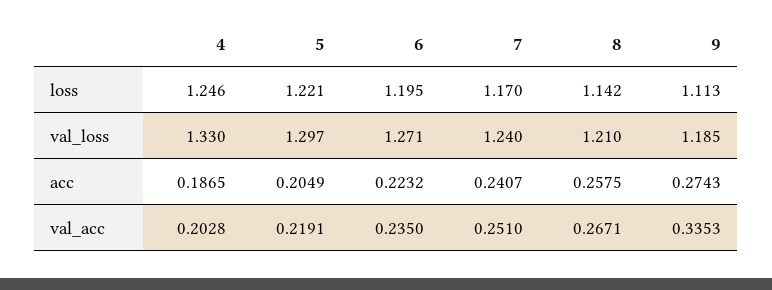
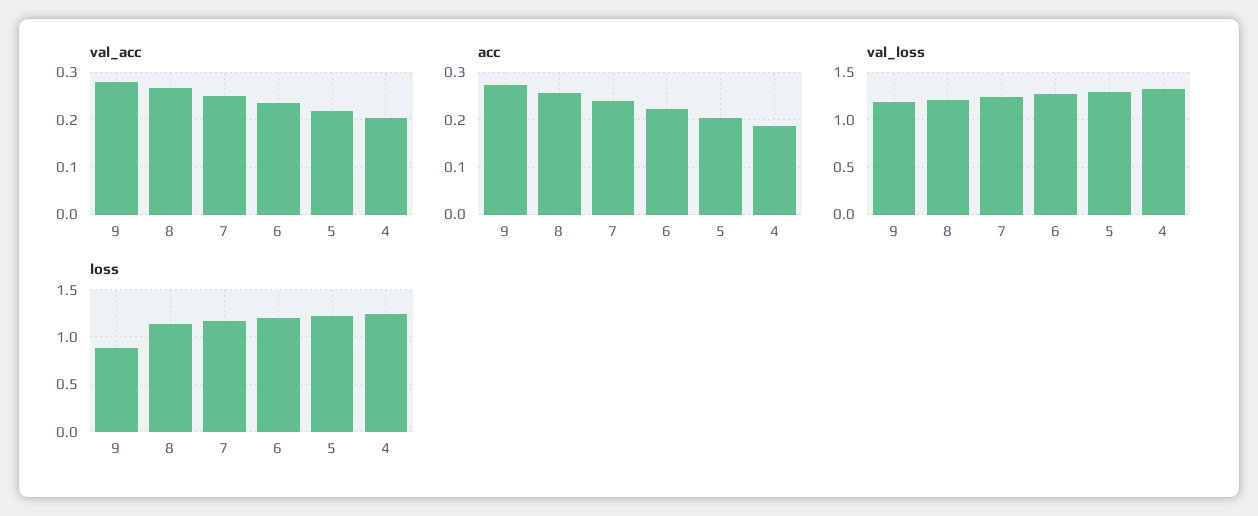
loss, 9: 1.113 -> 0.9
val_acc, 9: 0.3353 -> 0.28

